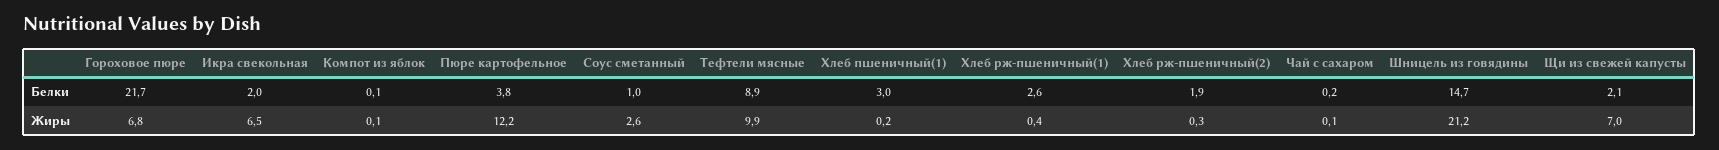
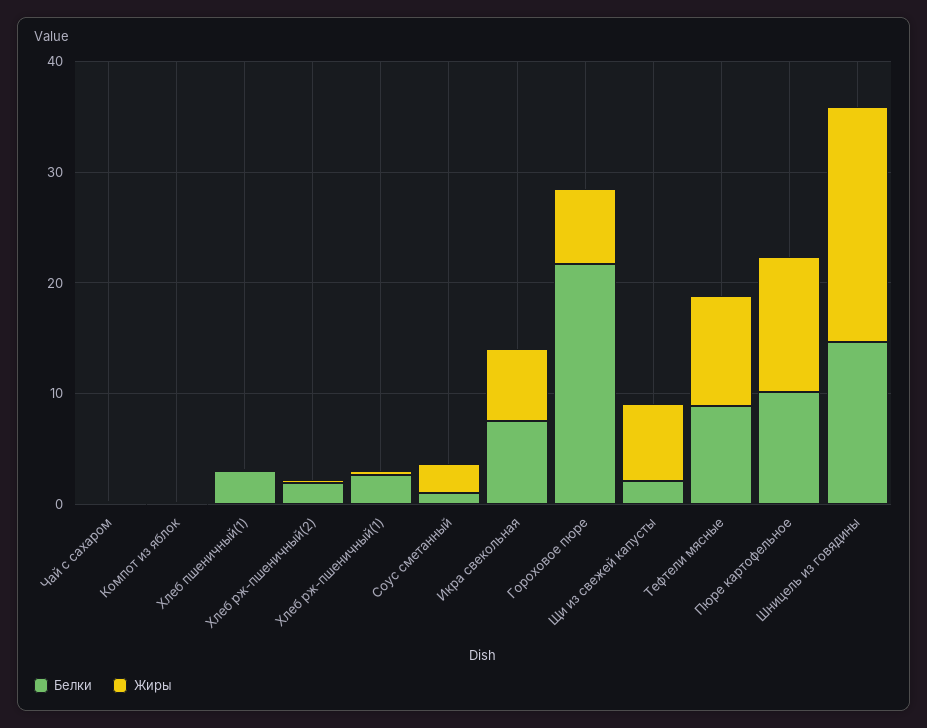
Белки, Икра свекольная: 2 -> 8
Белки, Пюре картофельное: 3.8 -> 10

